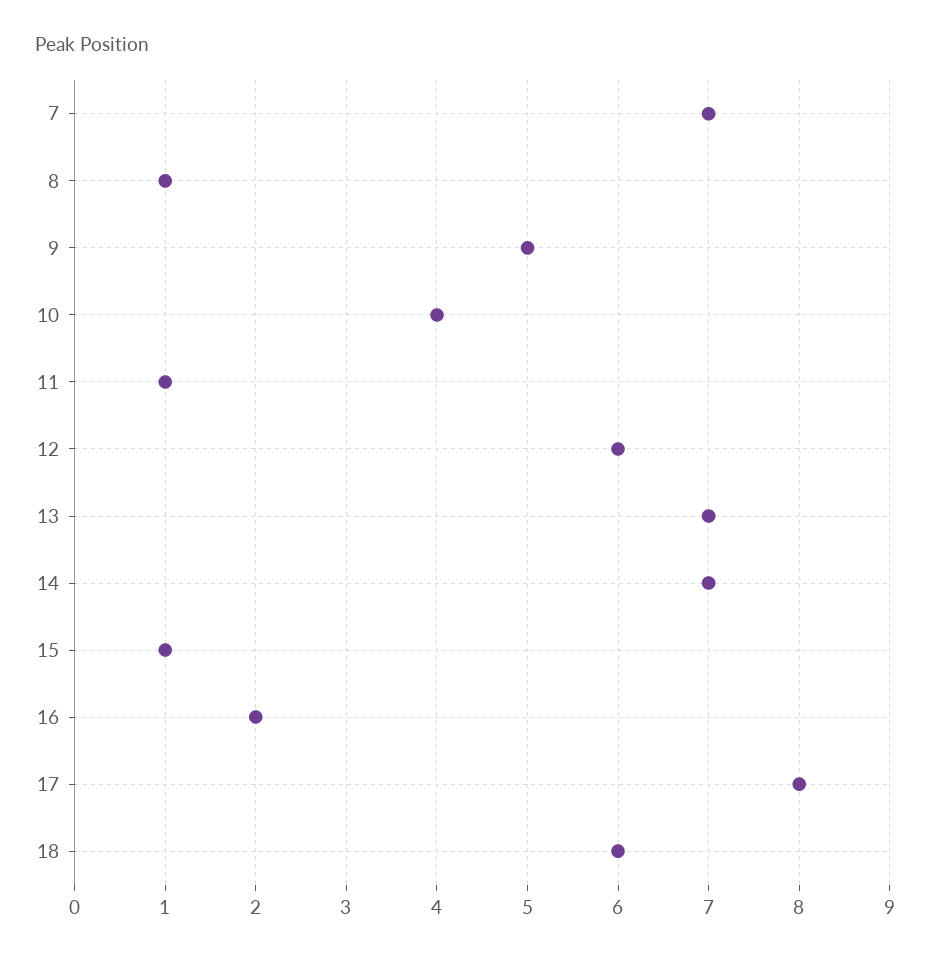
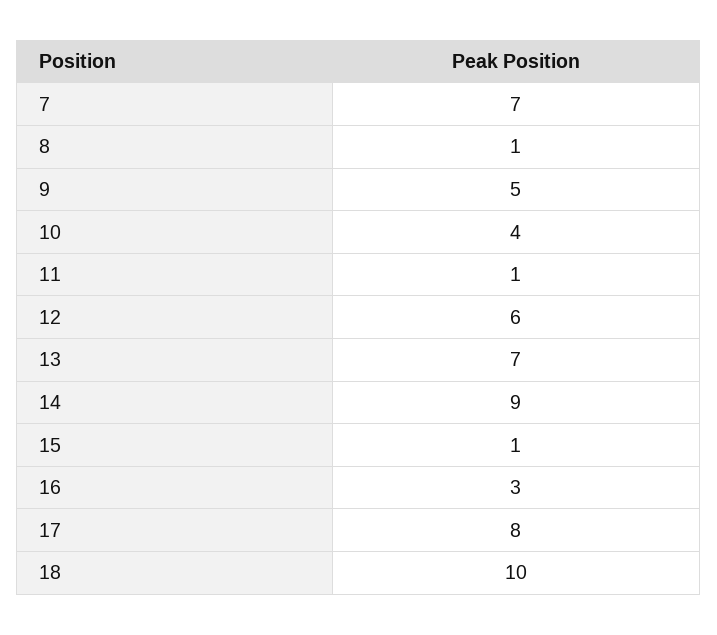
14: 7 -> 9
16: 2 -> 3
18: 6 -> 10

